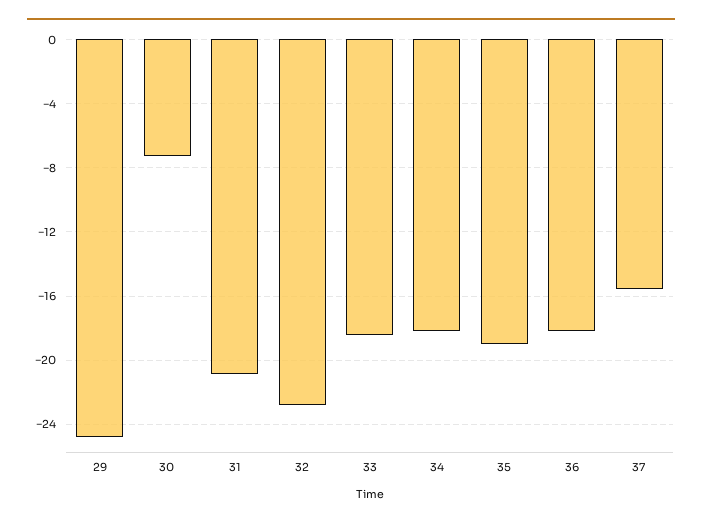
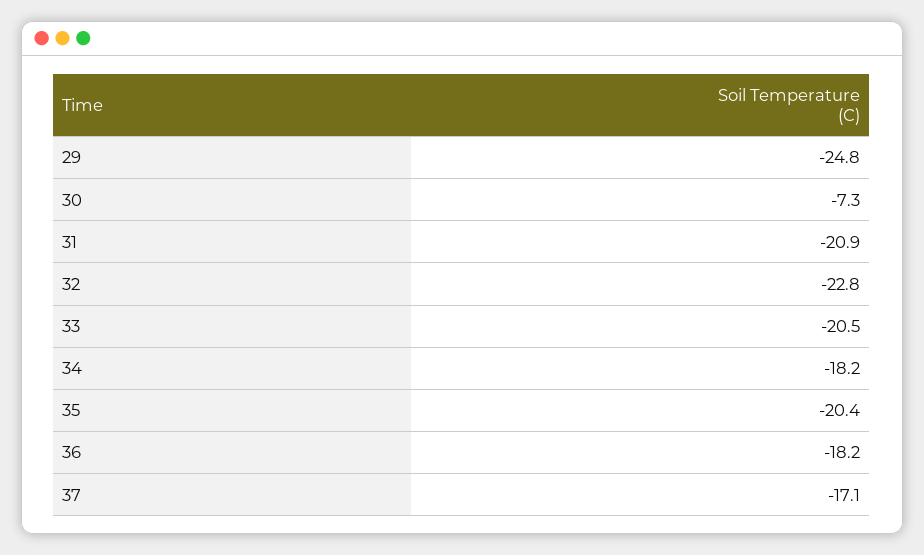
33: -18.5 -> -20.5
35: -19 -> -20.4
37: -15.5 -> -17.1

